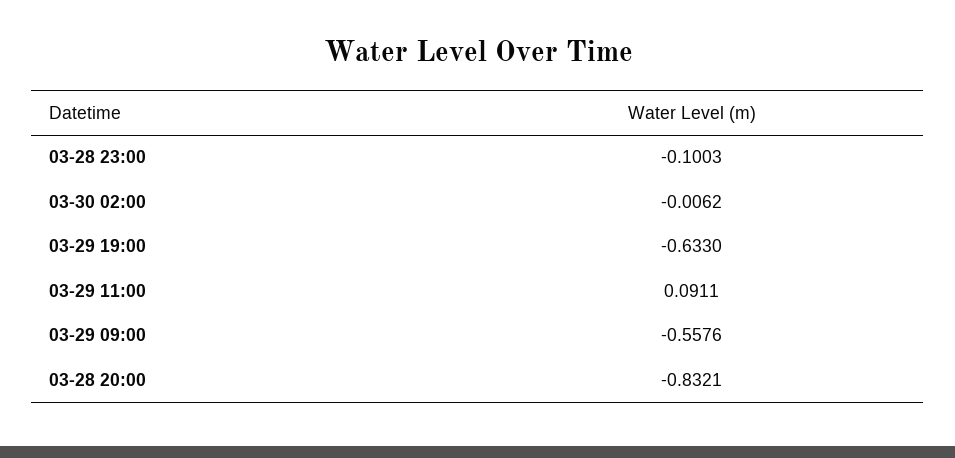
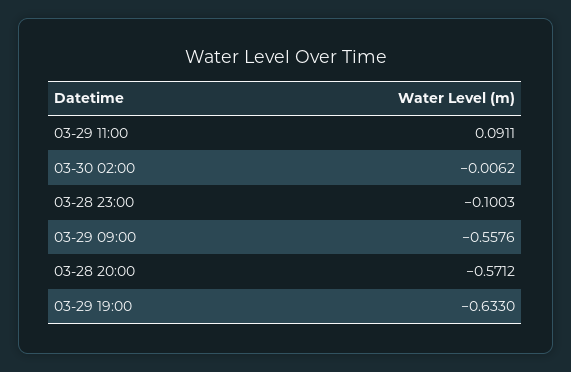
03-28 20:00: -0.8321 -> -0.5712

